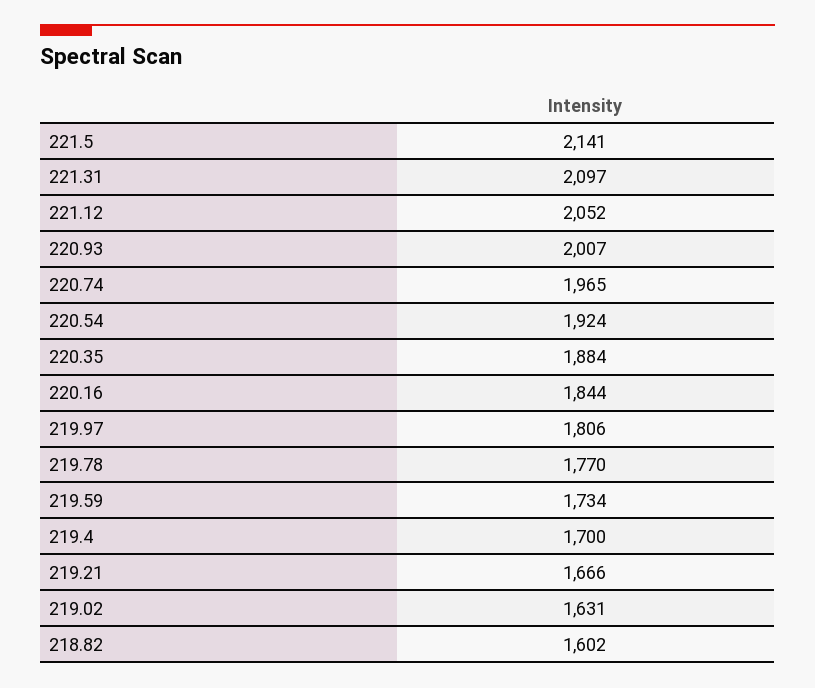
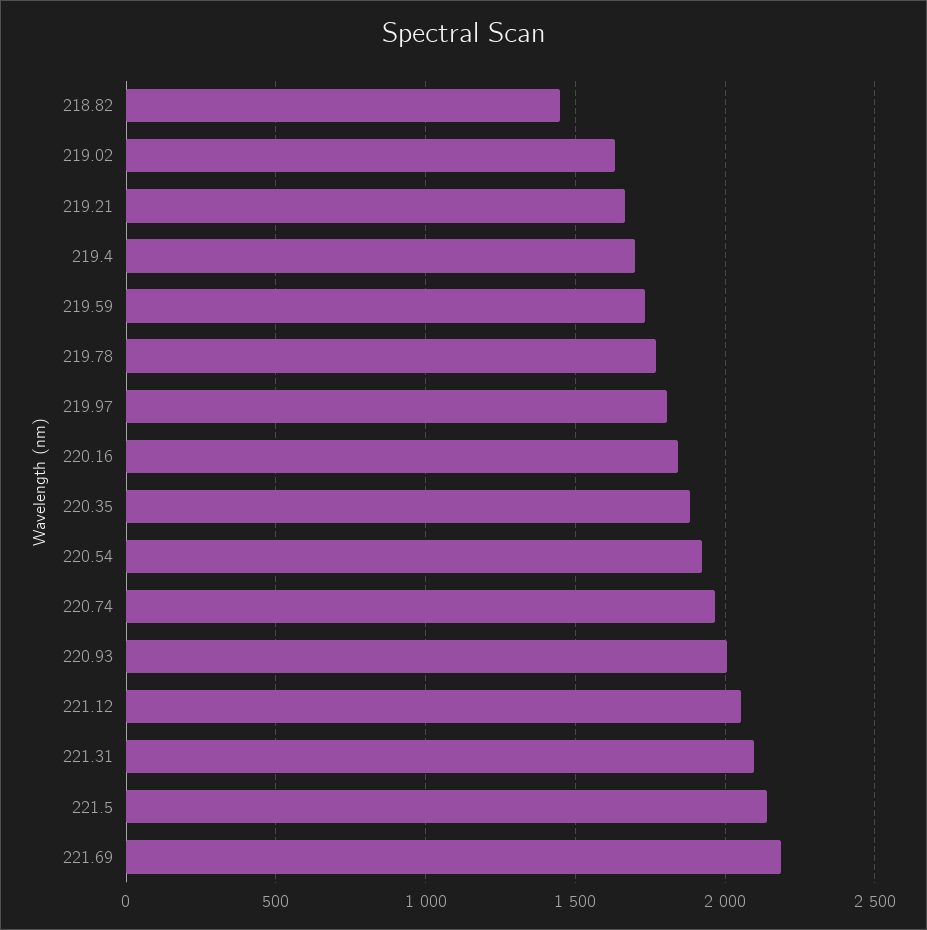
218.82: 1602 -> 1450
221.69: none -> 2200

